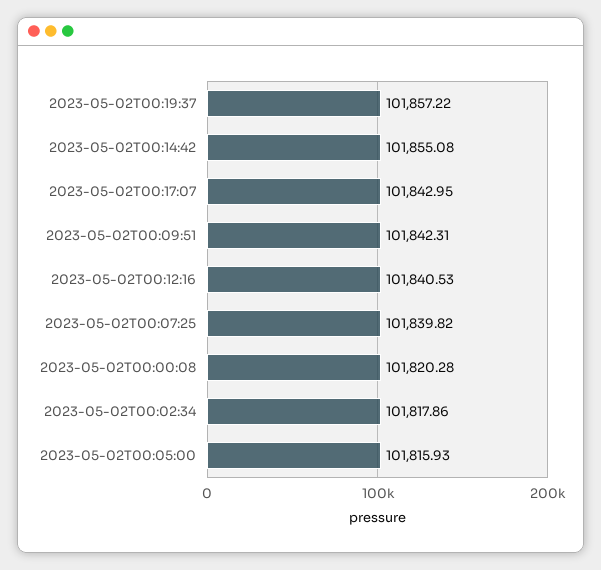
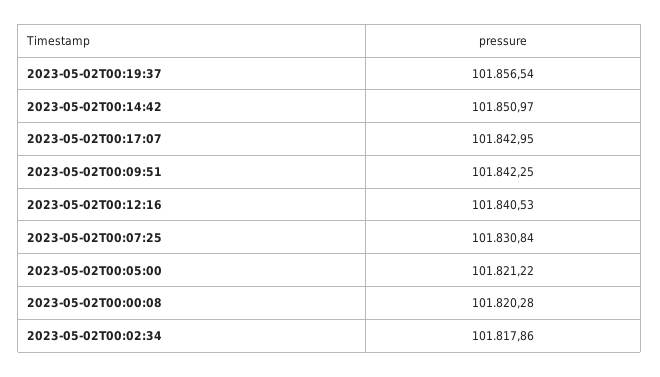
2023-05-02T00:19:37: 101857.22 -> 101856.54
2023-05-02T00:14:42: 101855.08 -> 101850.97
2023-05-02T00:09:51: 101842.31 -> 101842.25
2023-05-02T00:07:25: 101839.82 -> 101830.84
2023-05-02T00:05:00: 101815.93 -> 101821.22

